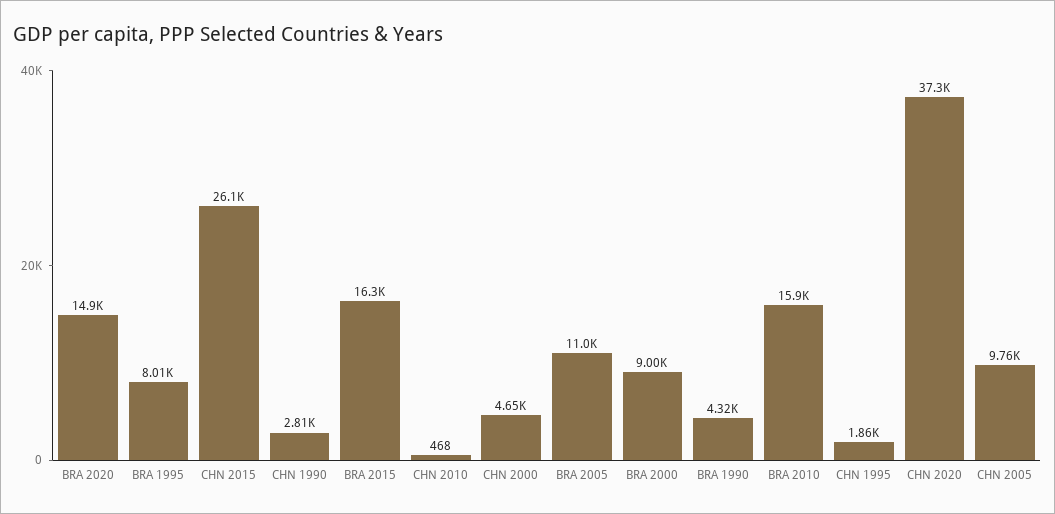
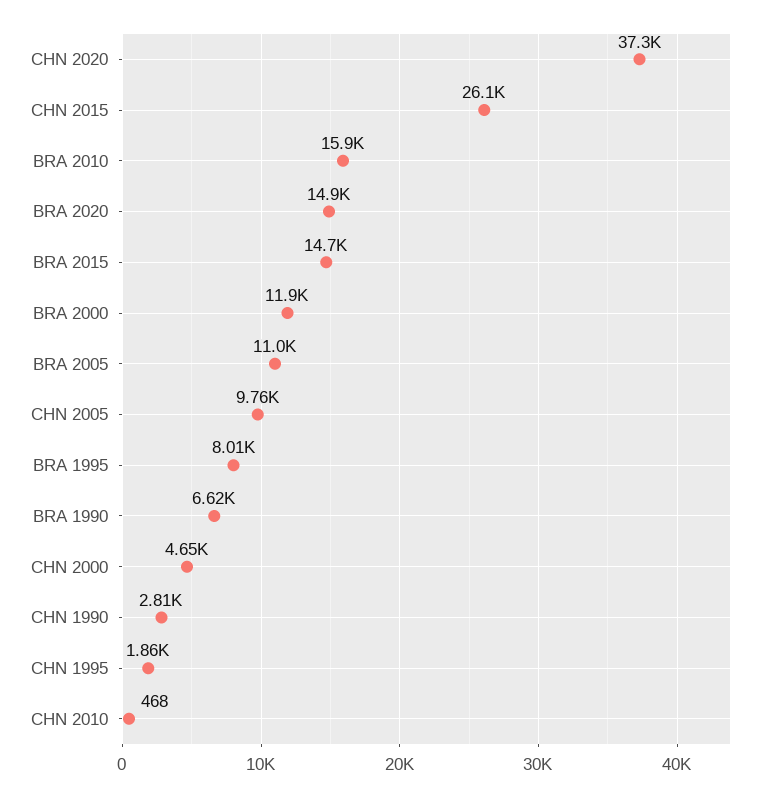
BRA 2015: 16300 -> 14700
BRA 2000: 9000 -> 11900
BRA 1990: 4320 -> 6620

